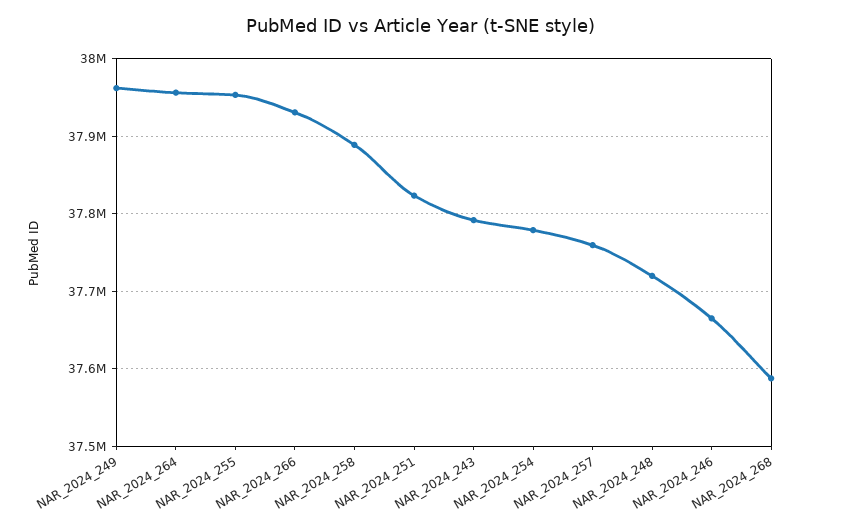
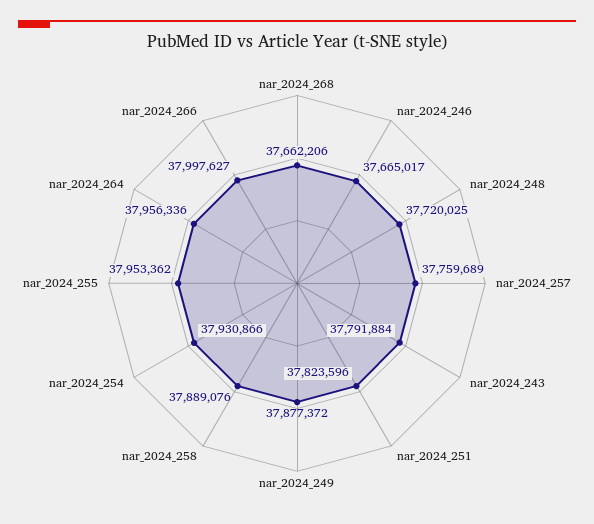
NAR_2024_249: 37960000 -> 37877372
NAR_2024_266: 37930000 -> 37997627
NAR_2024_254: 37780000 -> 37930866
NAR_2024_268: 37590000 -> 37662206

